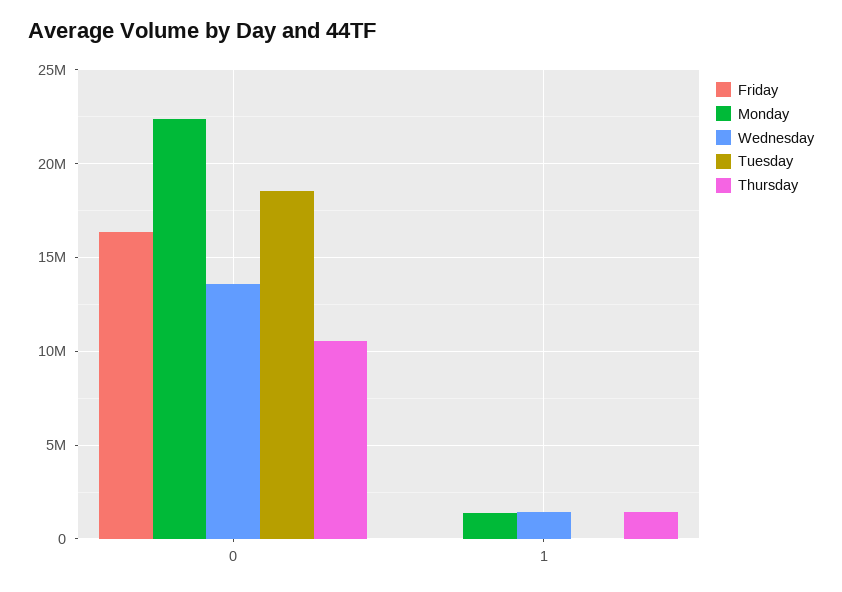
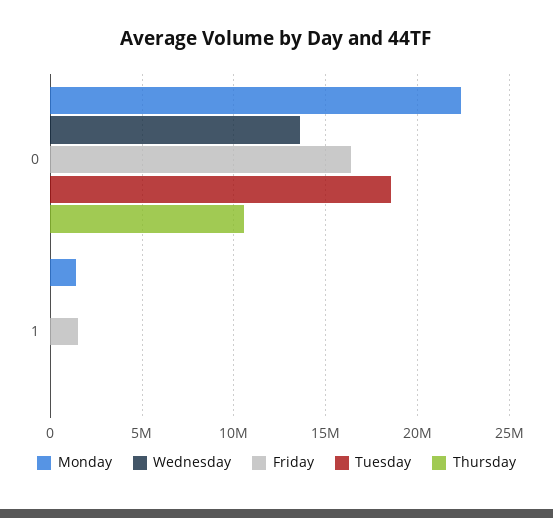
Friday, 1: 0 -> 1500000
Wednesday, 1: 1500000 -> 0
Thursday, 1: 1500000 -> 0

